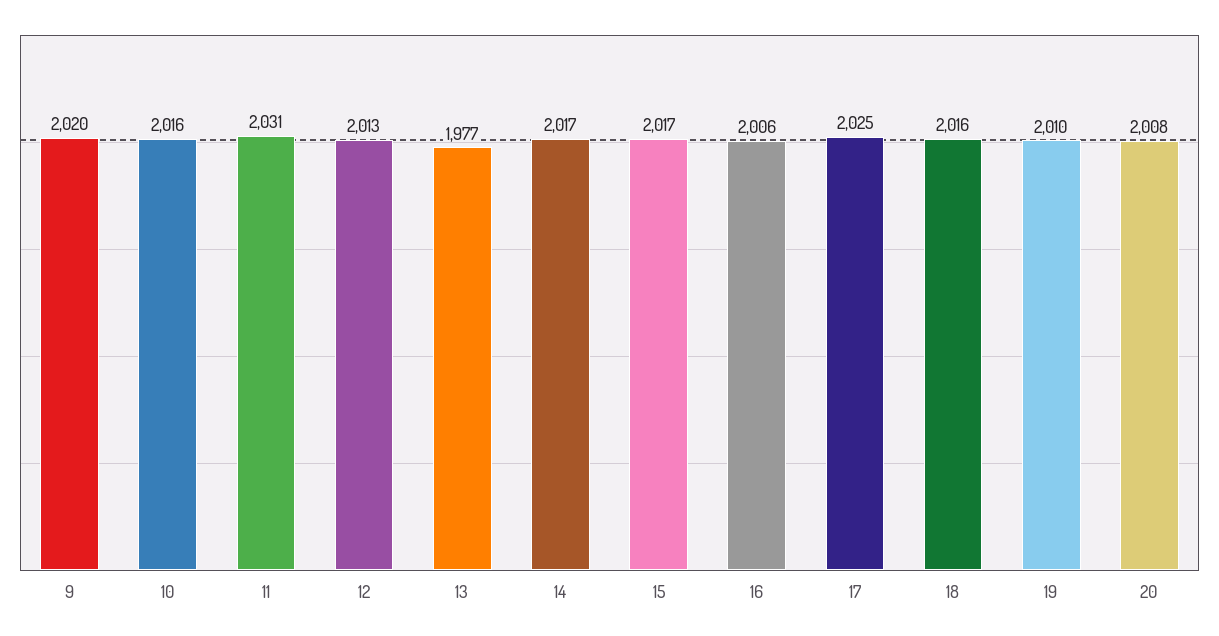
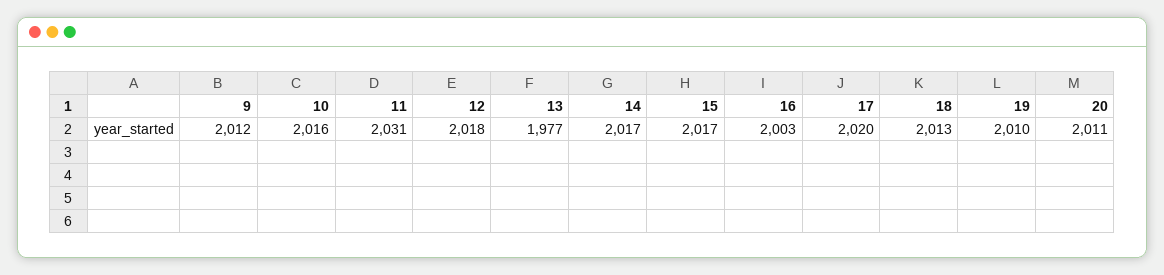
9: 2020 -> 2012
12: 2013 -> 2018
16: 2006 -> 2003
17: 2025 -> 2020
18: 2016 -> 2013
20: 2008 -> 2011

